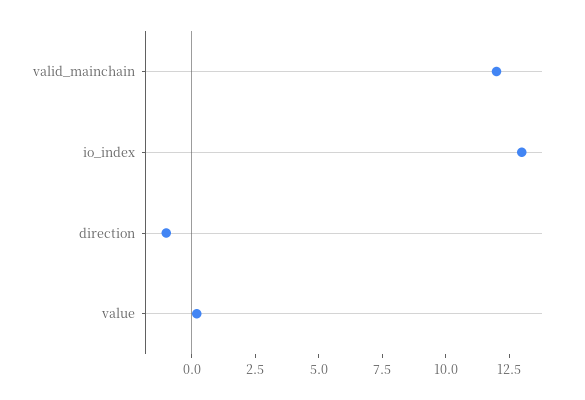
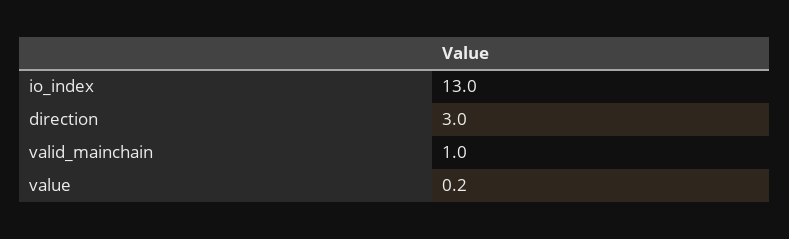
valid_mainchain: 12 -> 1
direction: -1 -> 3

